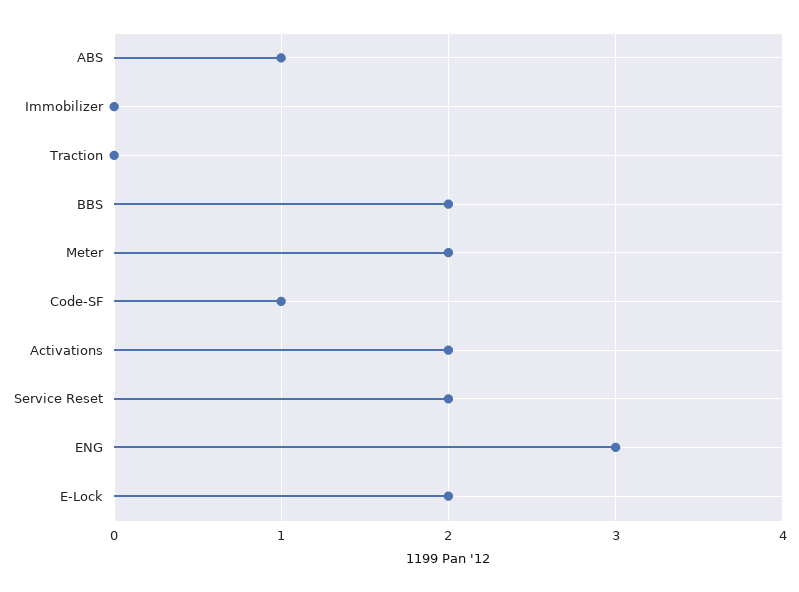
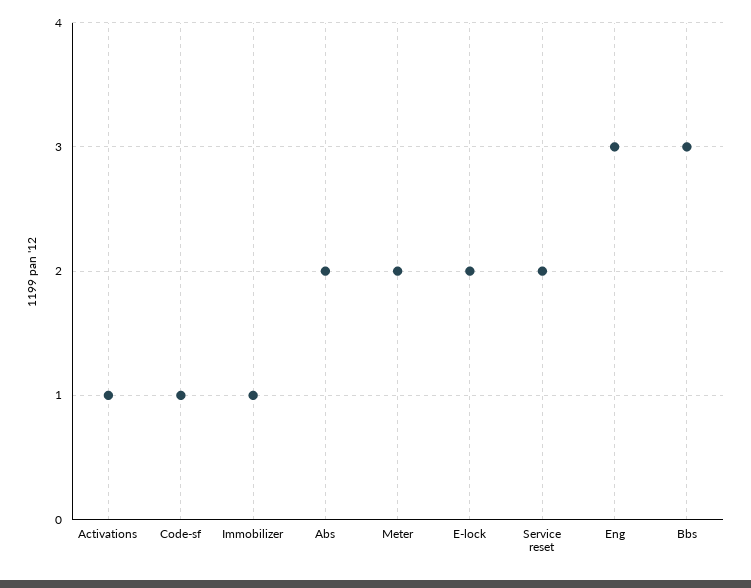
ABS: 1 -> 2
Immobilizer: 0 -> 1
Traction: 0 -> none
BBS: 2 -> 3
Activations: 2 -> 1

